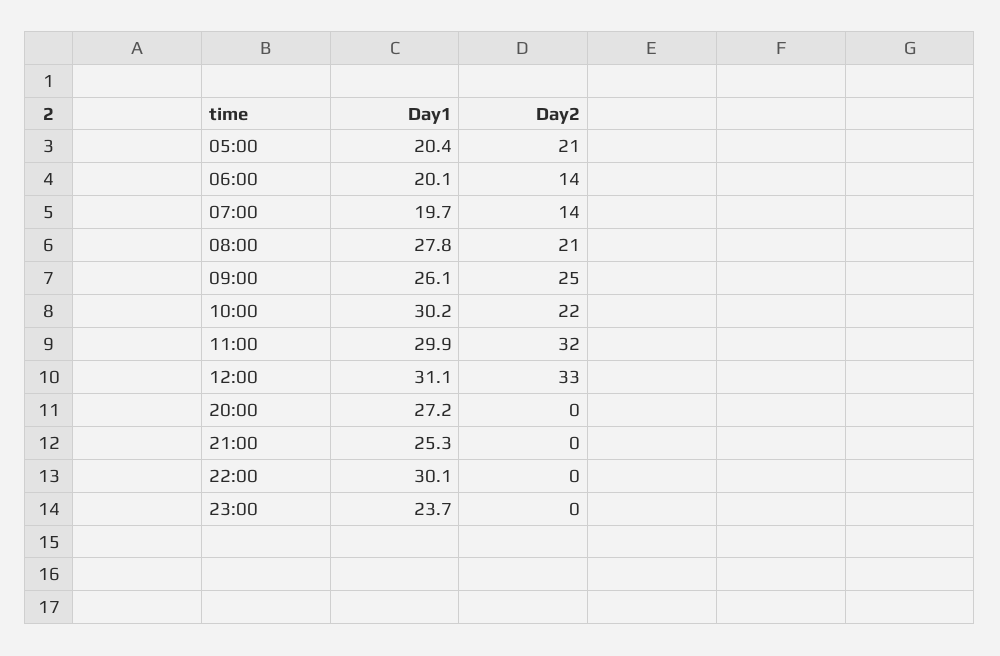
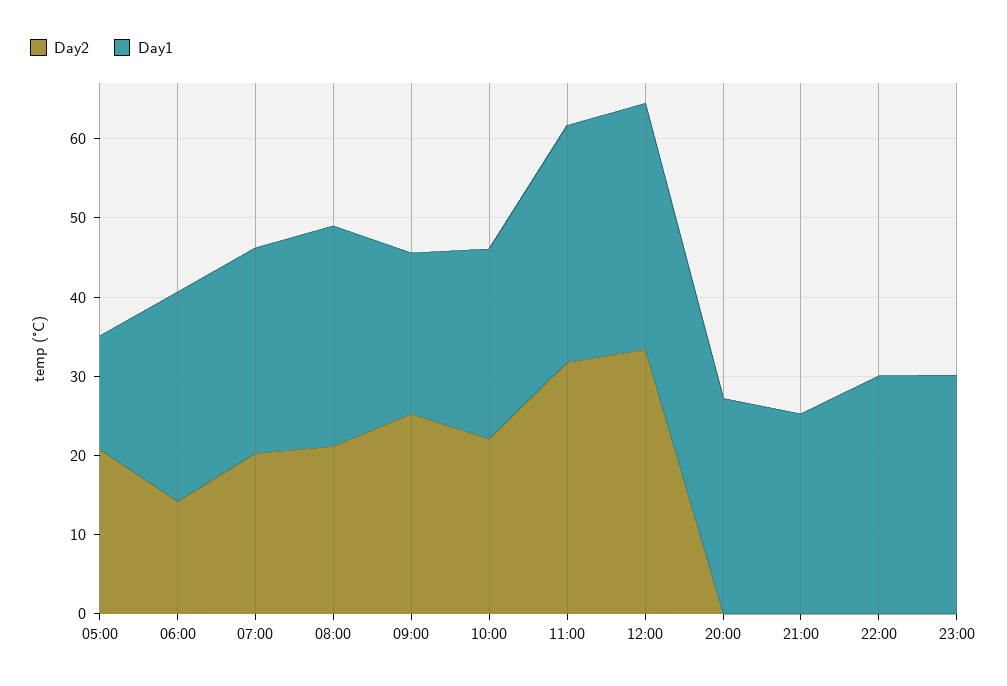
Day1, 05:00: 20.4 -> 14
Day1, 06:00: 20.1 -> 26
Day1, 07:00: 19.7 -> 26
Day2, 07:00: 14 -> 20
Day1, 09:00: 26.1 -> 20
Day1, 10:00: 30.2 -> 24
Day1, 23:00: 23.7 -> 30

